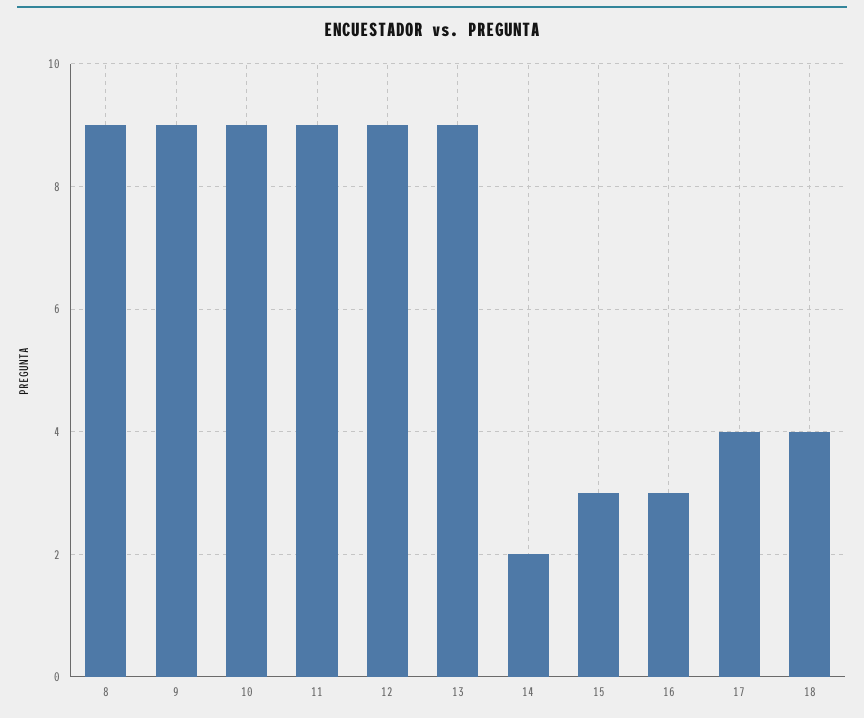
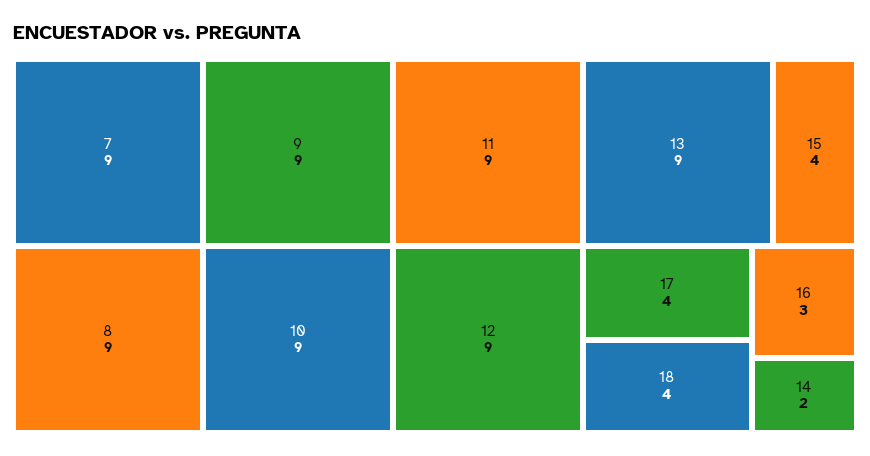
15: 3 -> 4
7: none -> 9

